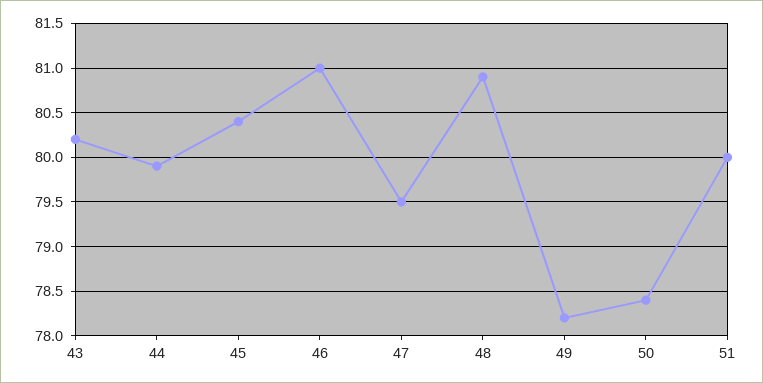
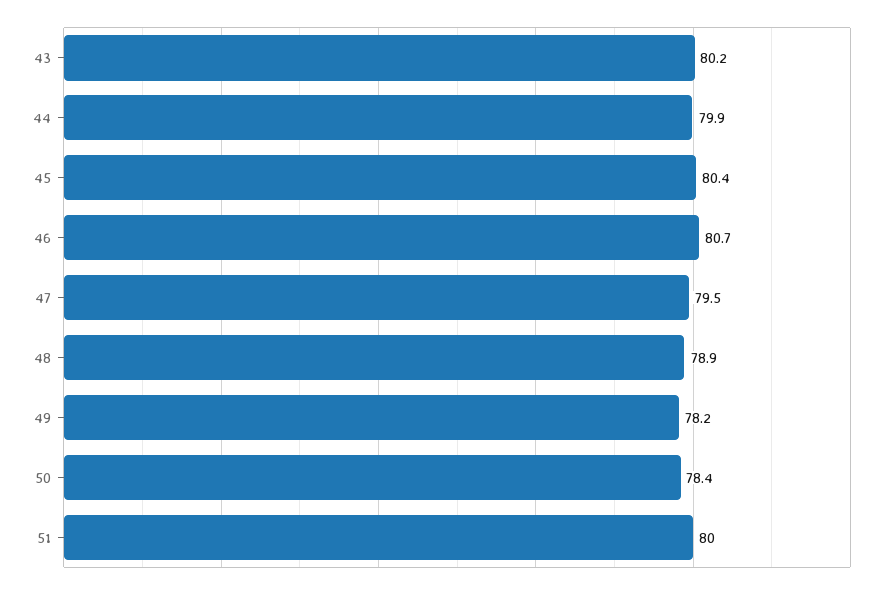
46: 81 -> 80.7
48: 80.9 -> 78.9

